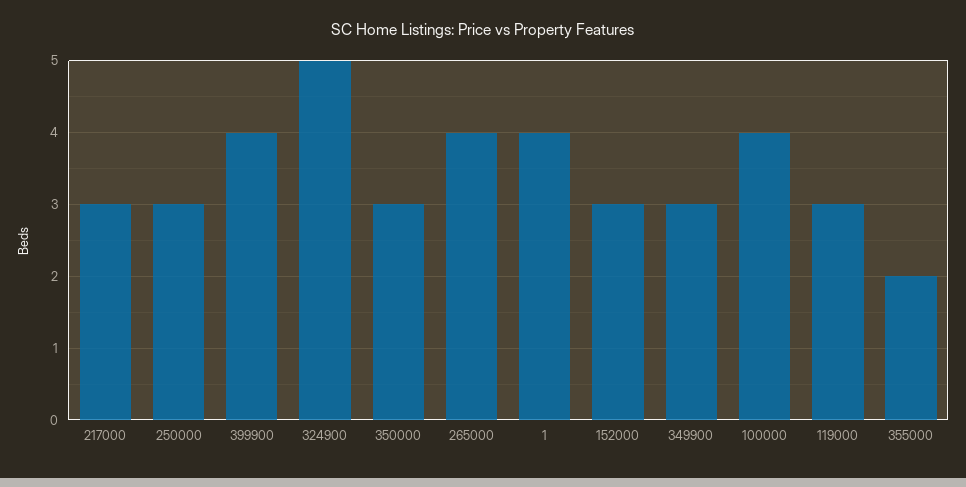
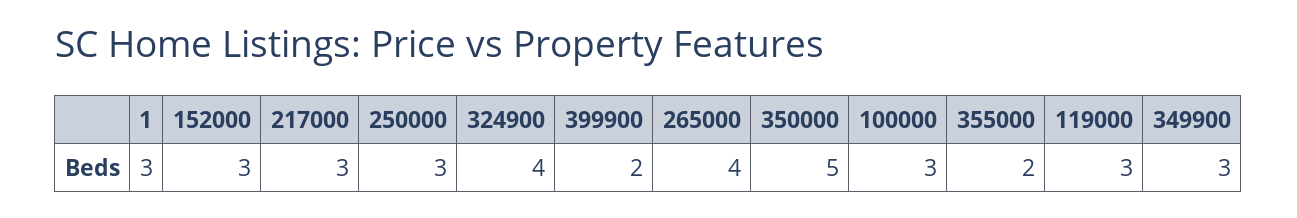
399900: 4 -> 2
324900: 5 -> 4
350000: 3 -> 5
1: 4 -> 3
100000: 4 -> 3

